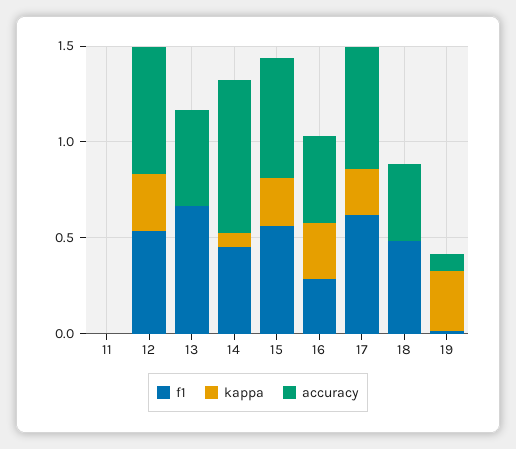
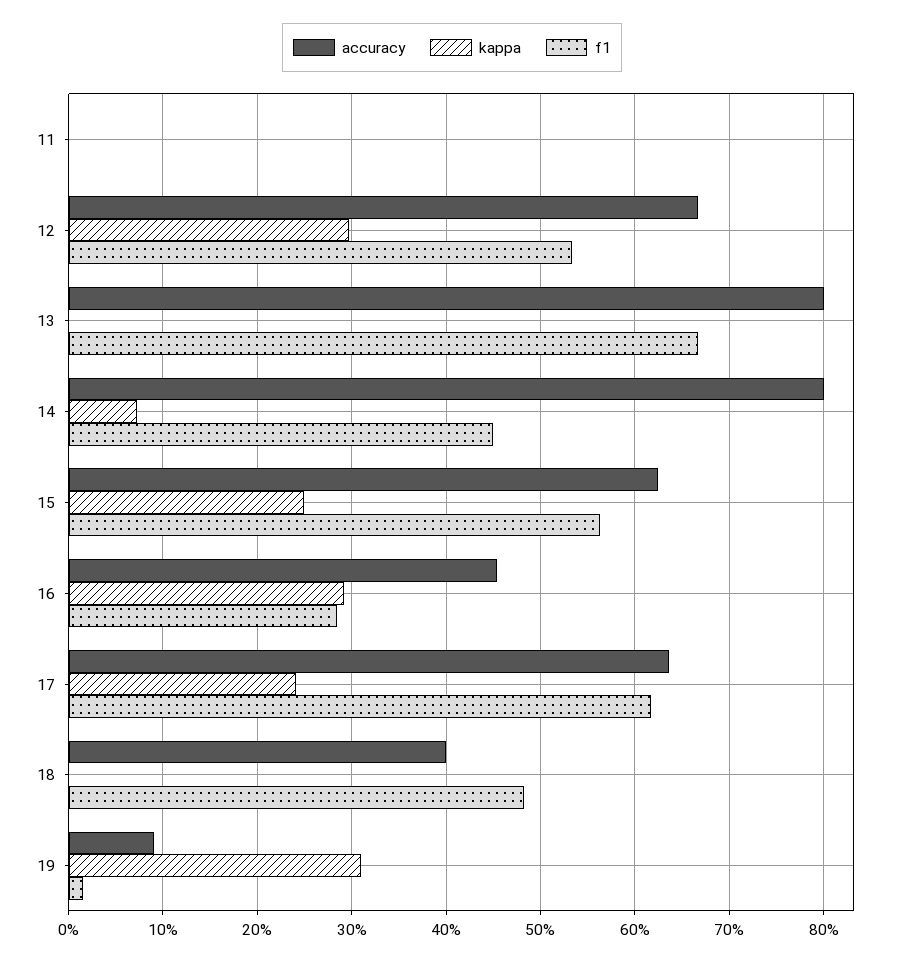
accuracy, 13: 0.5 -> 0.8

